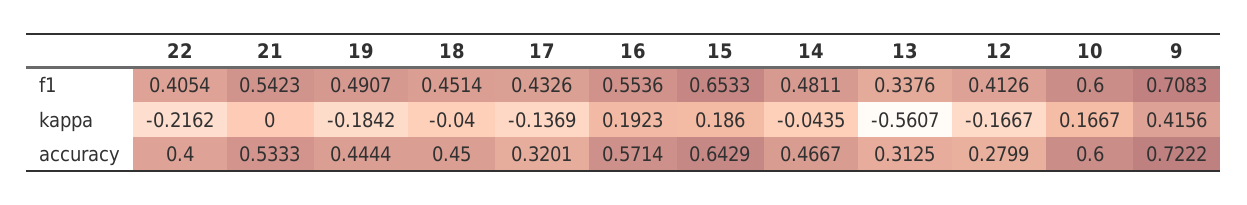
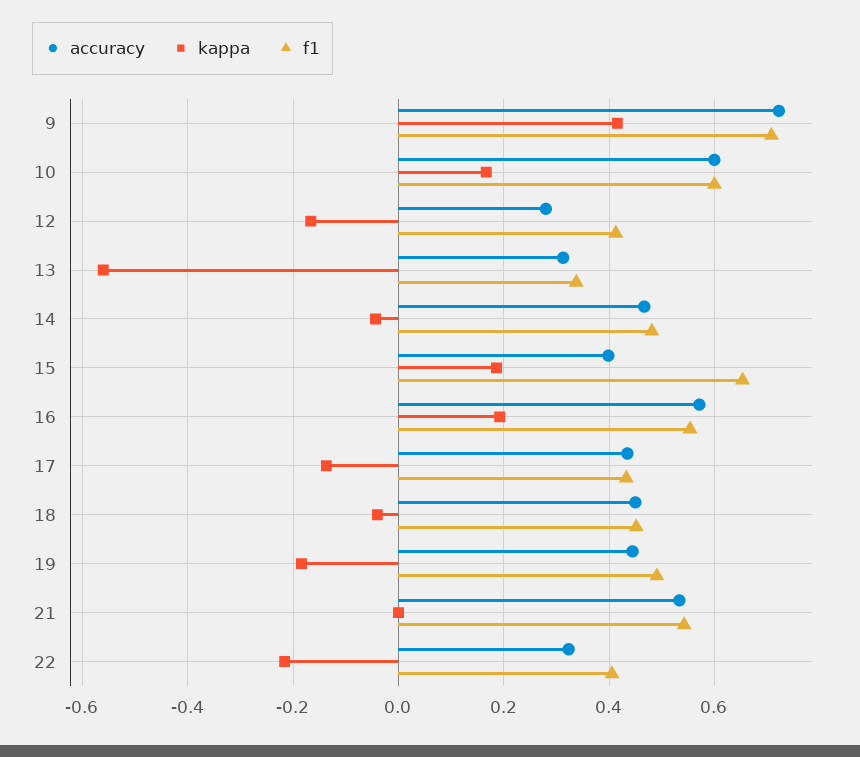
accuracy, 22: 0.4 -> 0.32
accuracy, 17: 0.3201 -> 0.44
accuracy, 15: 0.6429 -> 0.4

